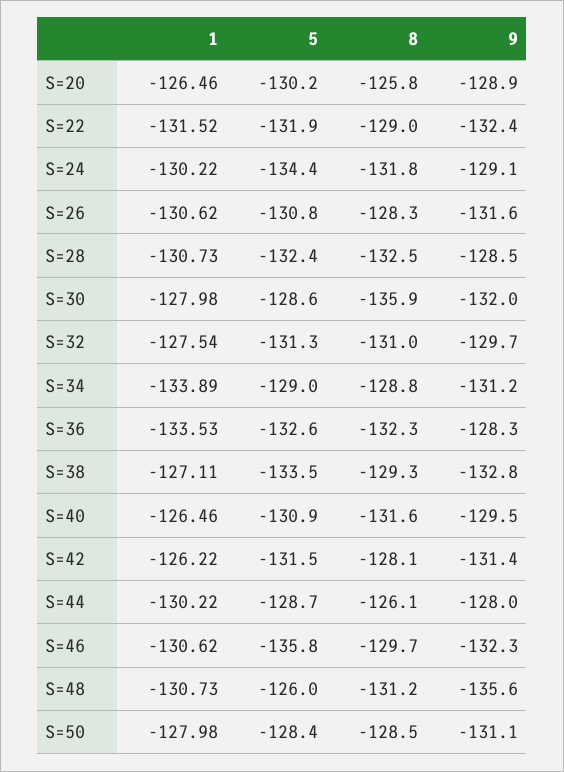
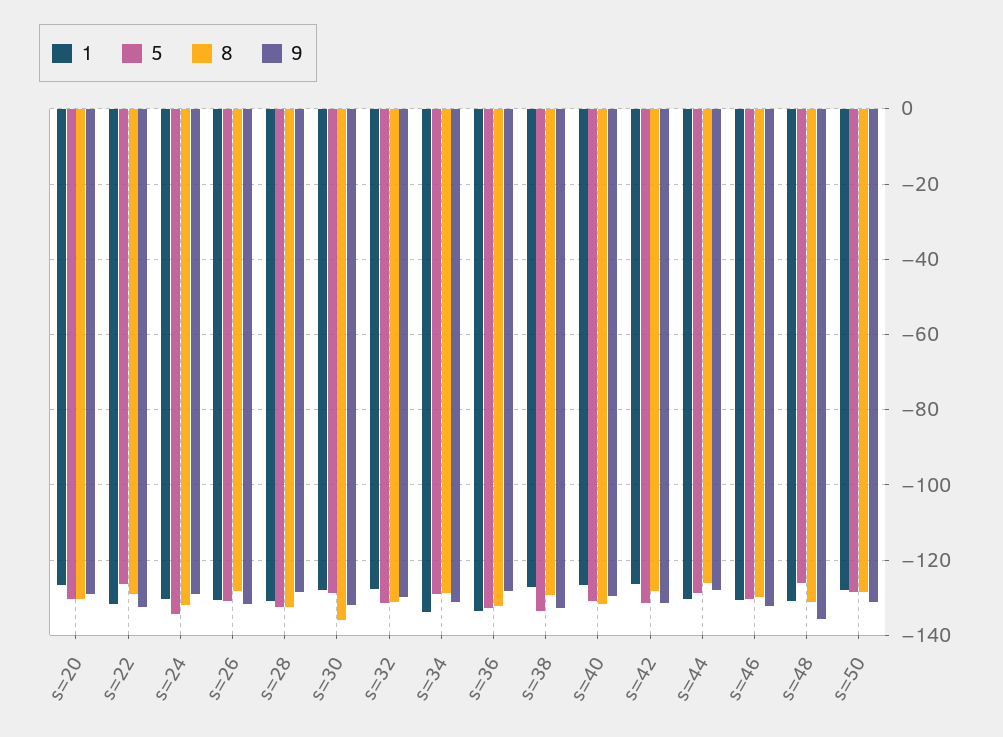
8, S=20: -125.8 -> -130
5, S=22: -131.9 -> -126
5, S=46: -135.8 -> -130

